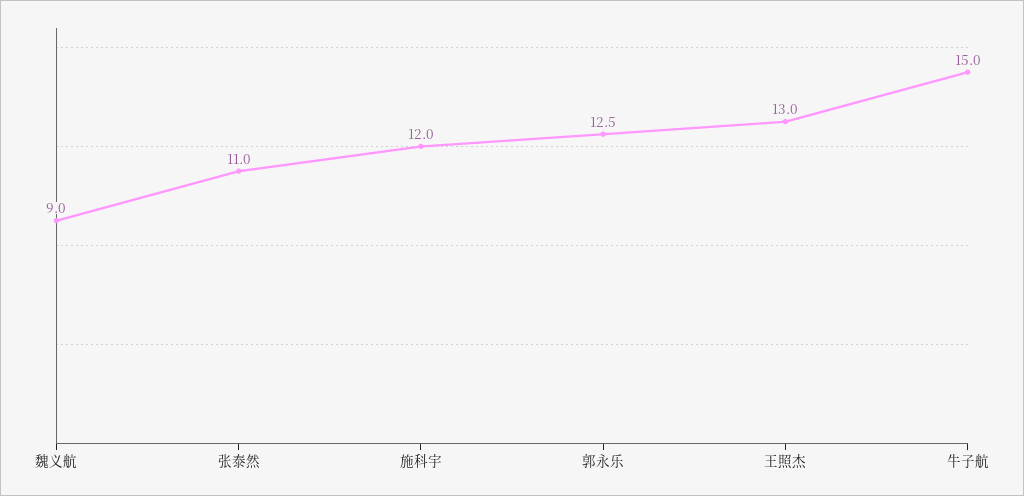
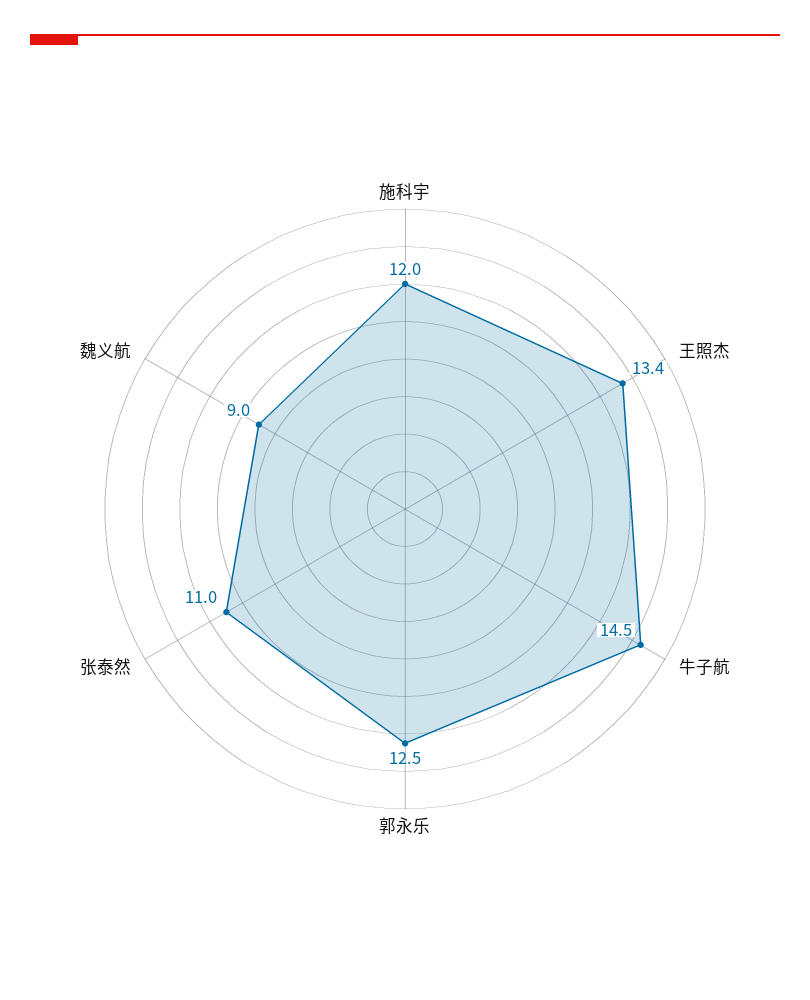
王照杰: 13 -> 13.4
牛子航: 15 -> 14.5

